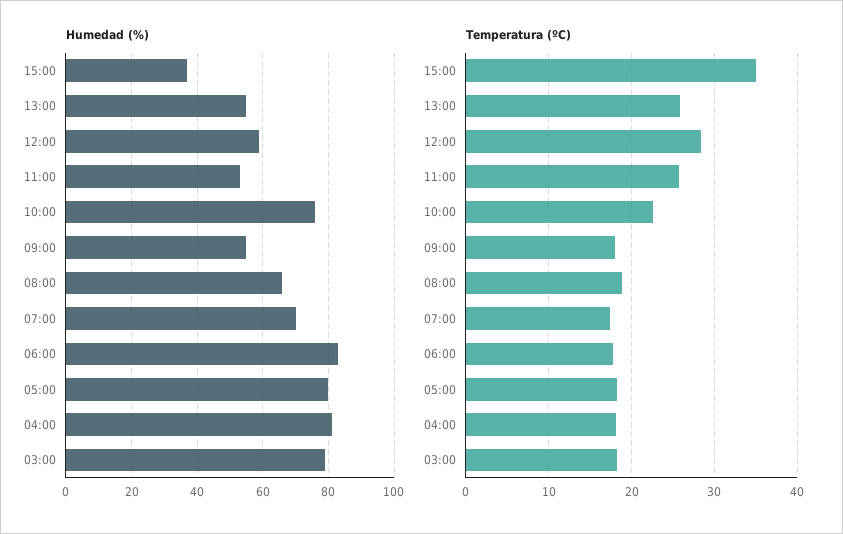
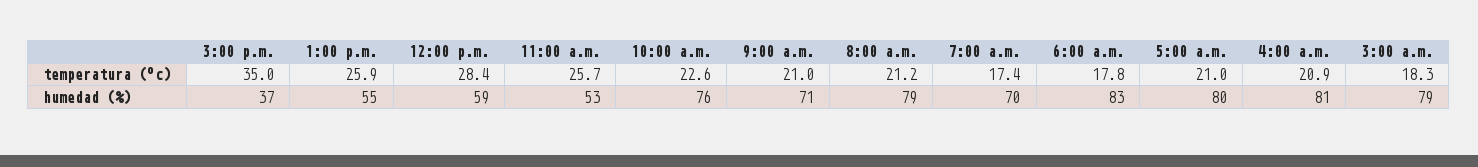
Humedad (%), 09:00: 55 -> 71
Humedad (%), 08:00: 65 -> 79
Temperatura (ºC), 09:00: 18 -> 21
Temperatura (ºC), 08:00: 19 -> 21.2
Temperatura (ºC), 05:00: 18 -> 21
Temperatura (ºC), 04:00: 18 -> 20.9

